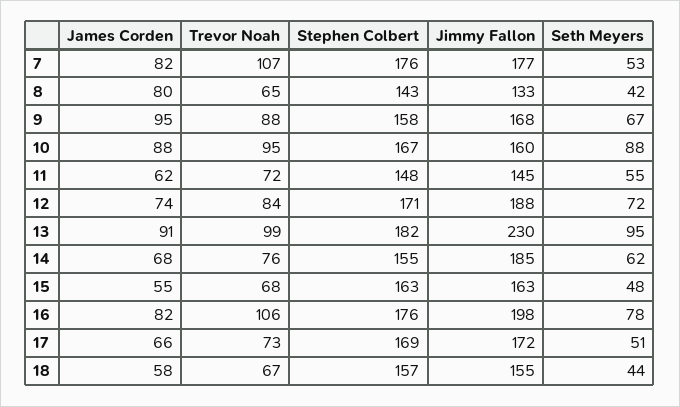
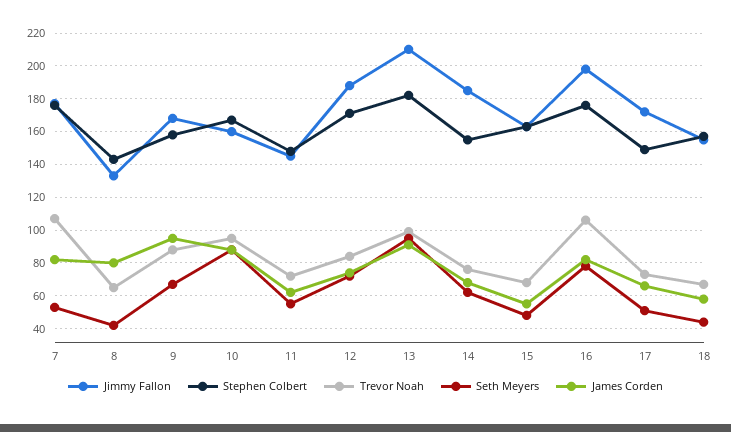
Jimmy Fallon, 13: 230 -> 210
Stephen Colbert, 17: 169 -> 150

